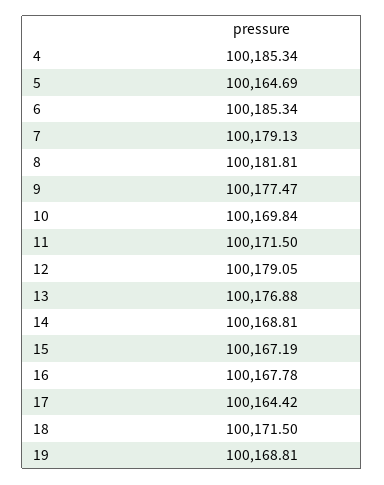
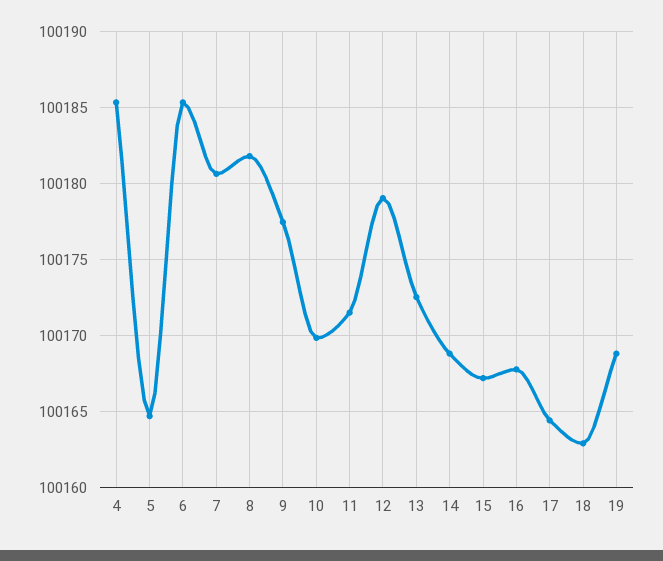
7: 100179.13 -> 100180.5
13: 100176.88 -> 100172.5
18: 100171.5 -> 100163

